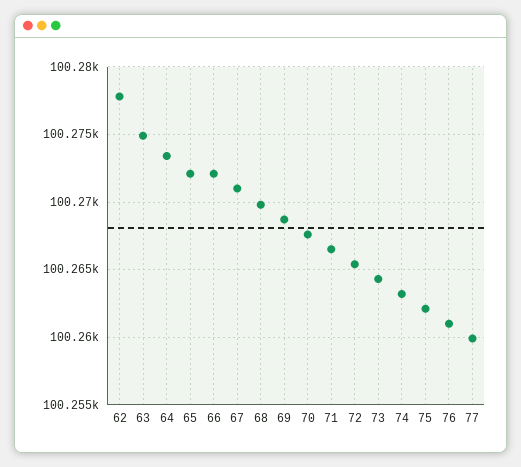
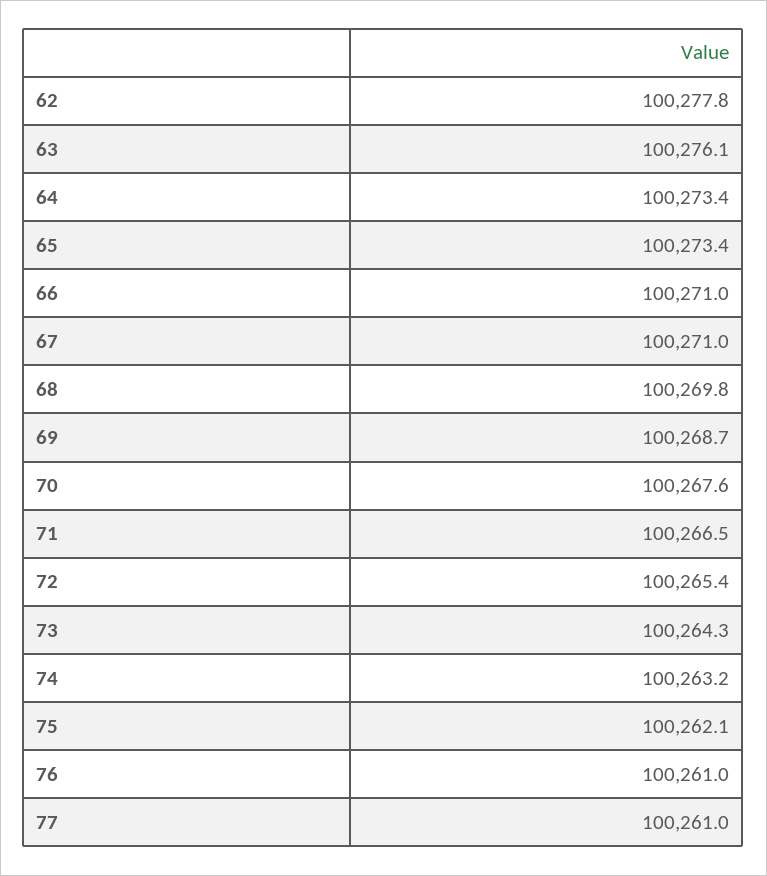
63: 100275 -> 100276.1
65: 100272 -> 100273.4
66: 100272 -> 100271
77: 100260 -> 100261

